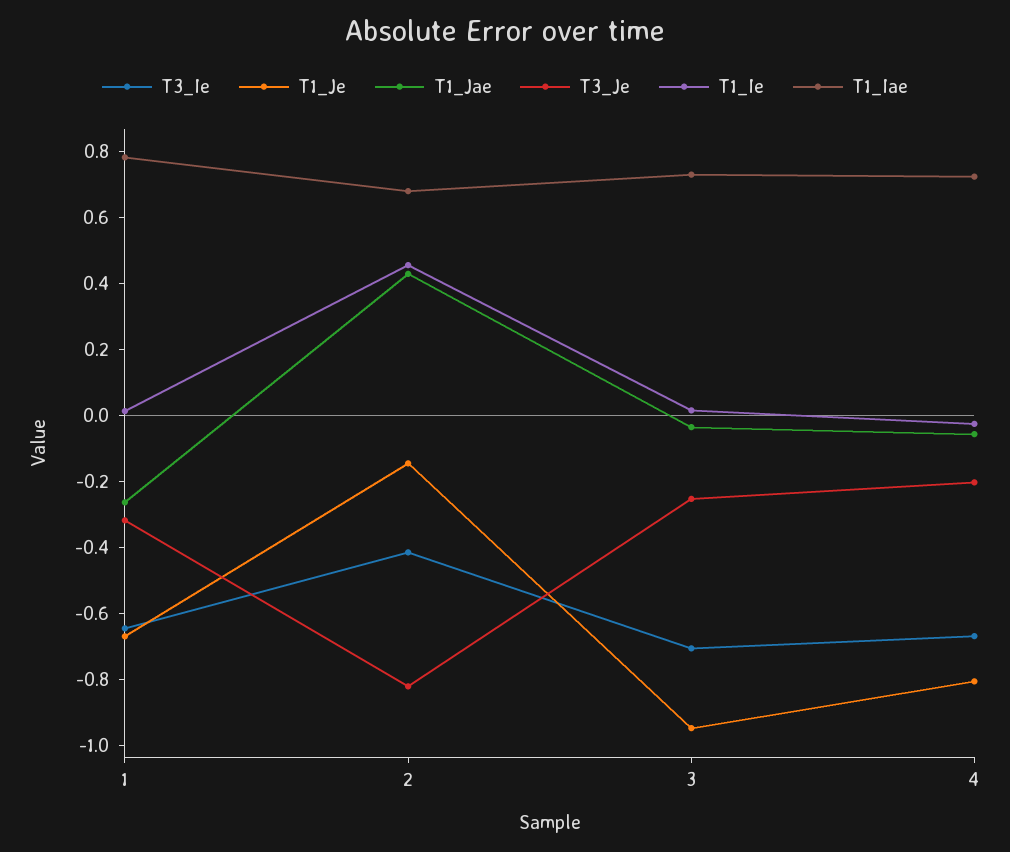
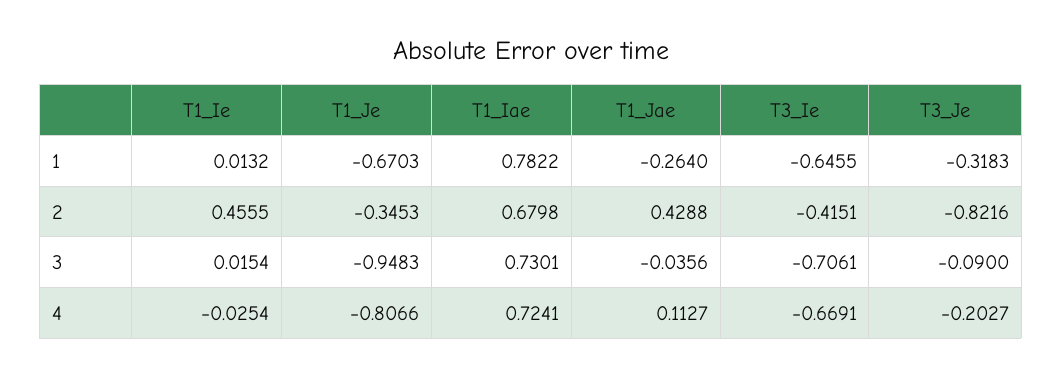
T1_Je, 2: -0.15 -> -0.3453
T3_Je, 3: -0.25 -> -0.09
T1_Jae, 4: -0.05 -> 0.1127

